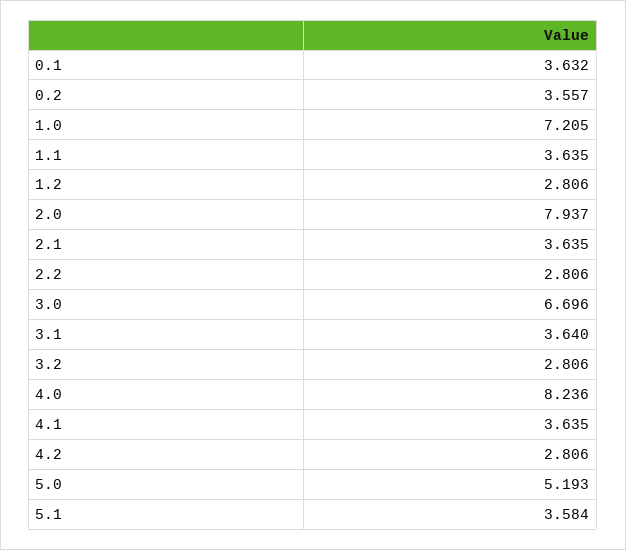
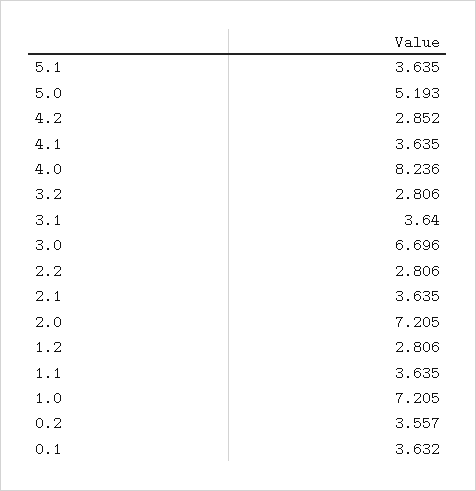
2.0: 7.937 -> 7.205
4.2: 2.806 -> 2.852
5.1: 3.584 -> 3.635

